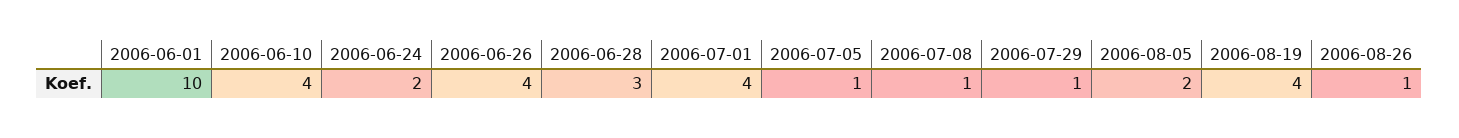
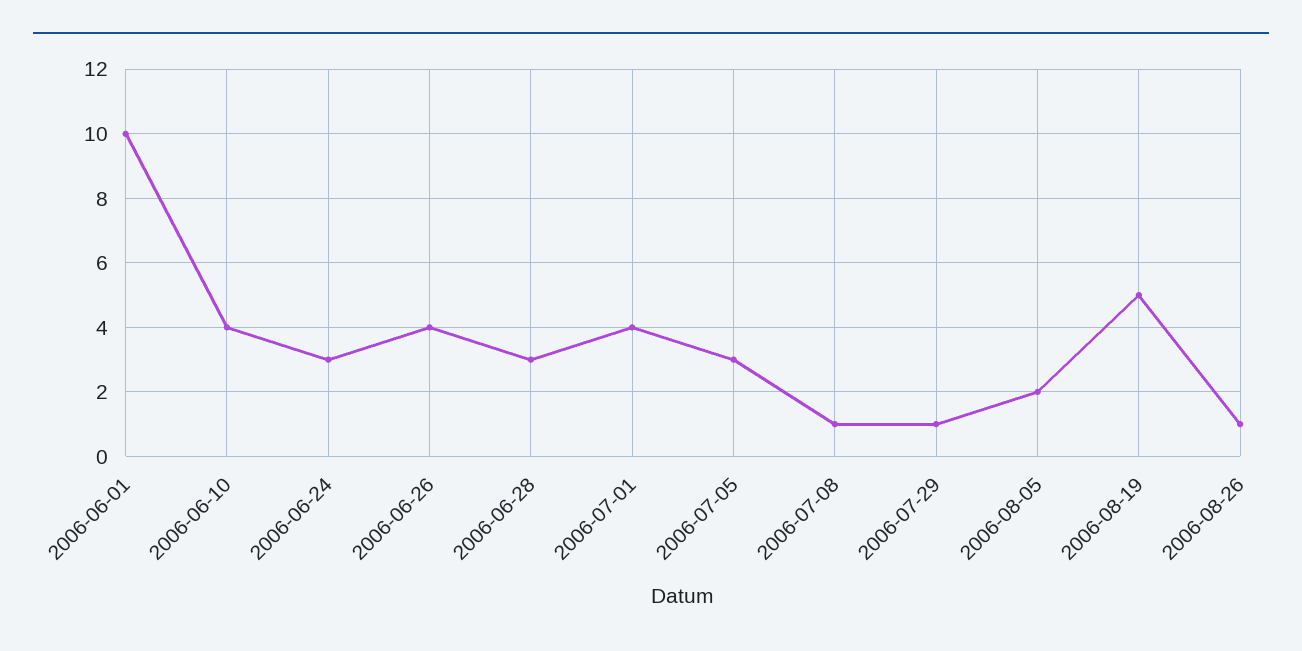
2006-06-24: 2 -> 3
2006-07-05: 1 -> 3
2006-08-19: 4 -> 5

